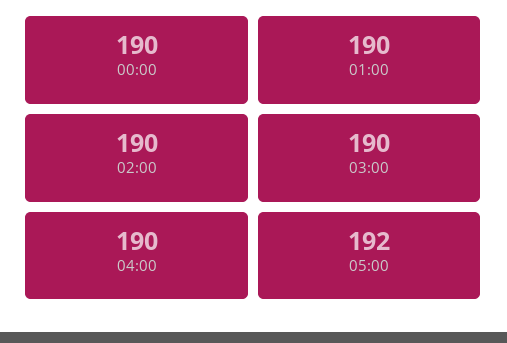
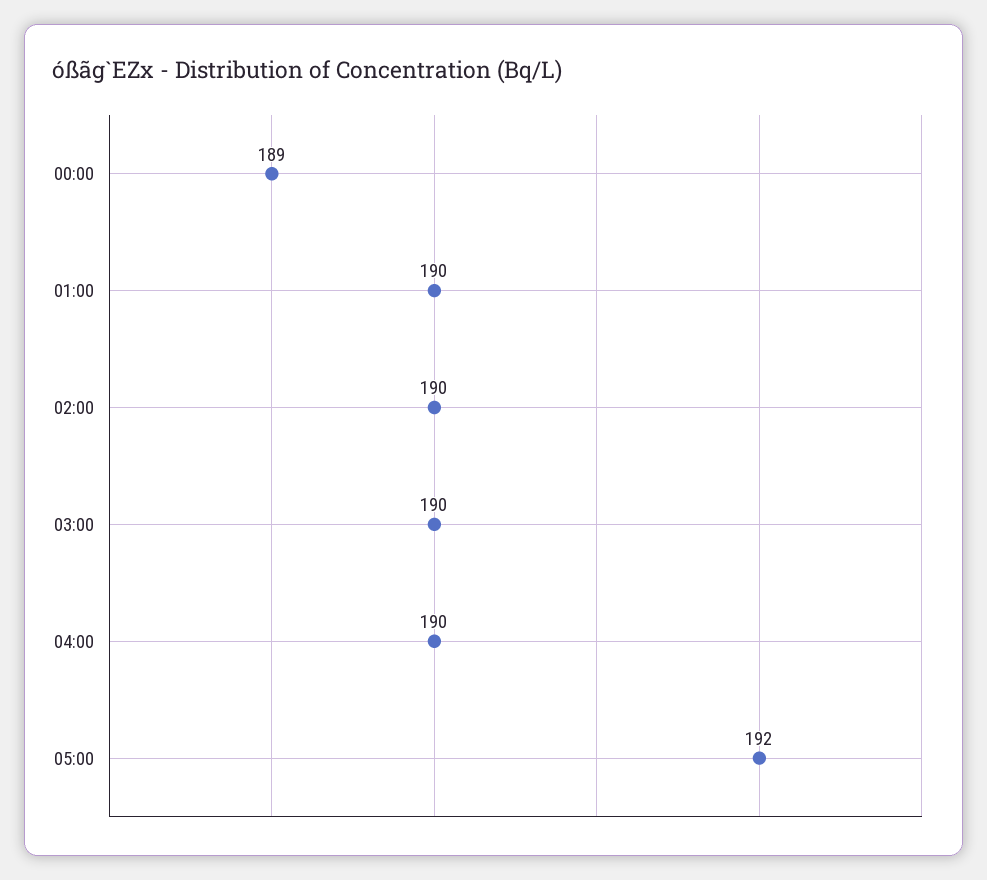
00:00: 190 -> 189

